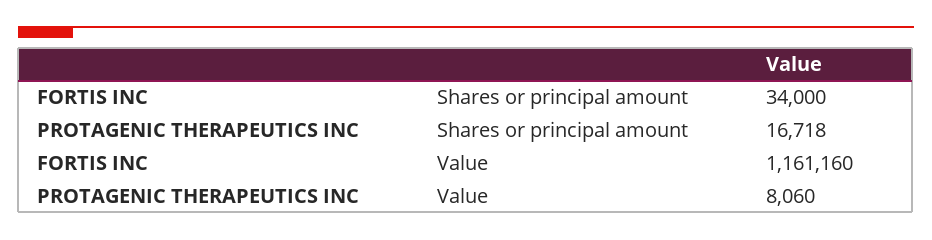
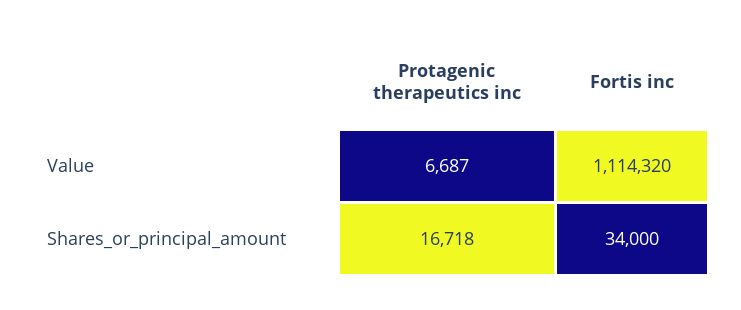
FORTIS INC, Value: 1161160 -> 1114320
PROTAGENIC THERAPEUTICS INC, Value: 8060 -> 6687

